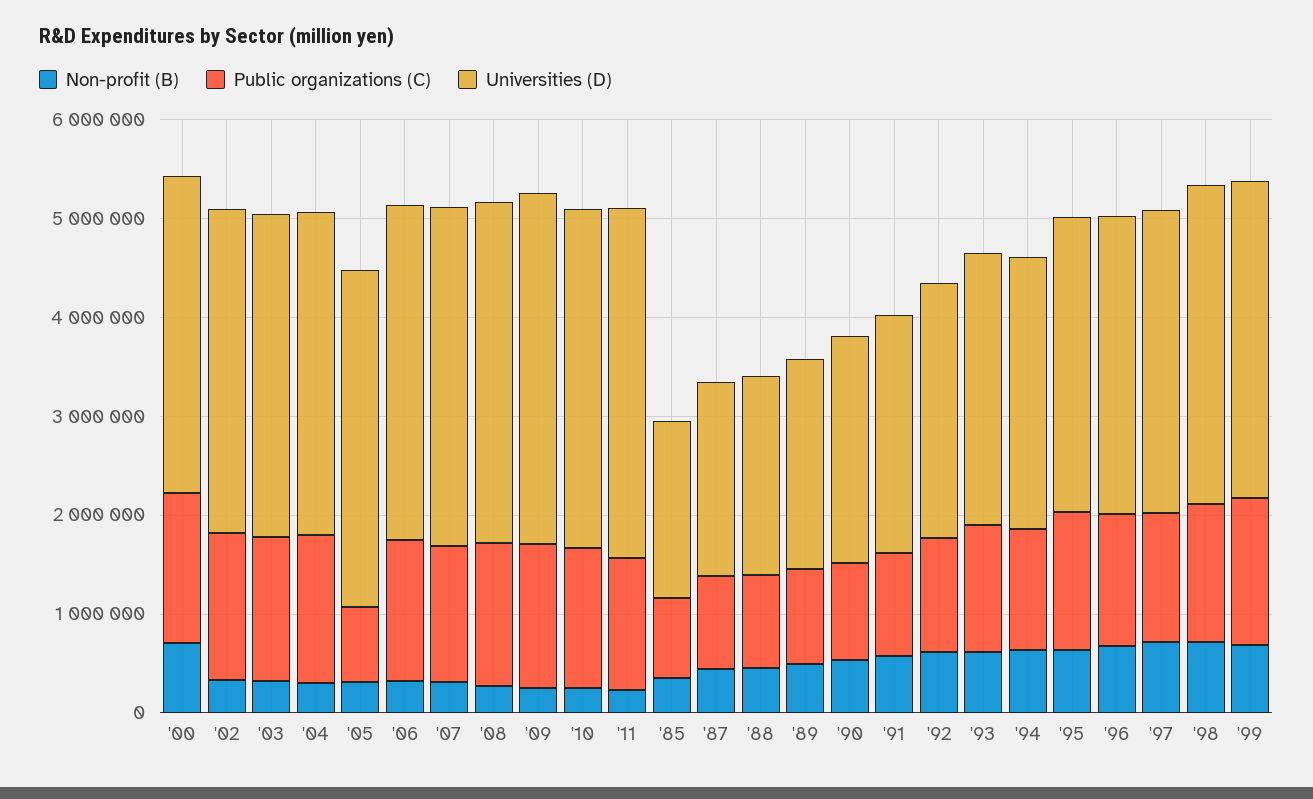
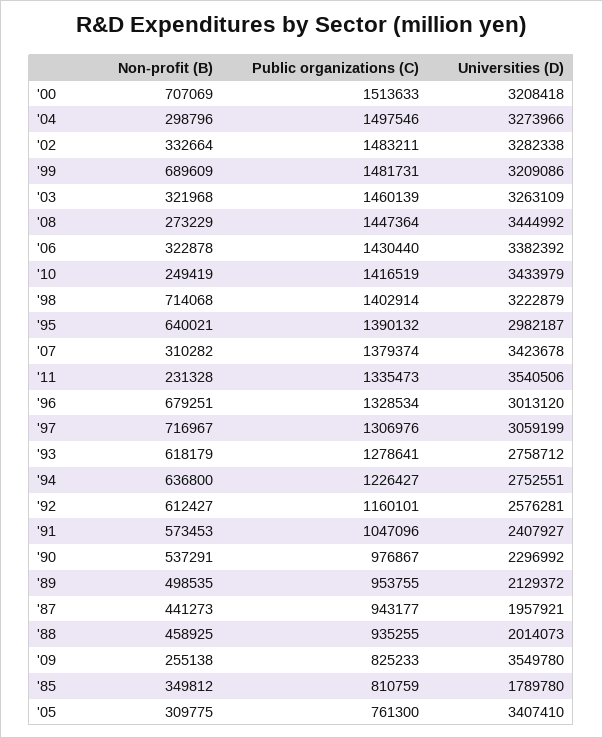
Public organizations (C), '09: 1400000 -> 825233

